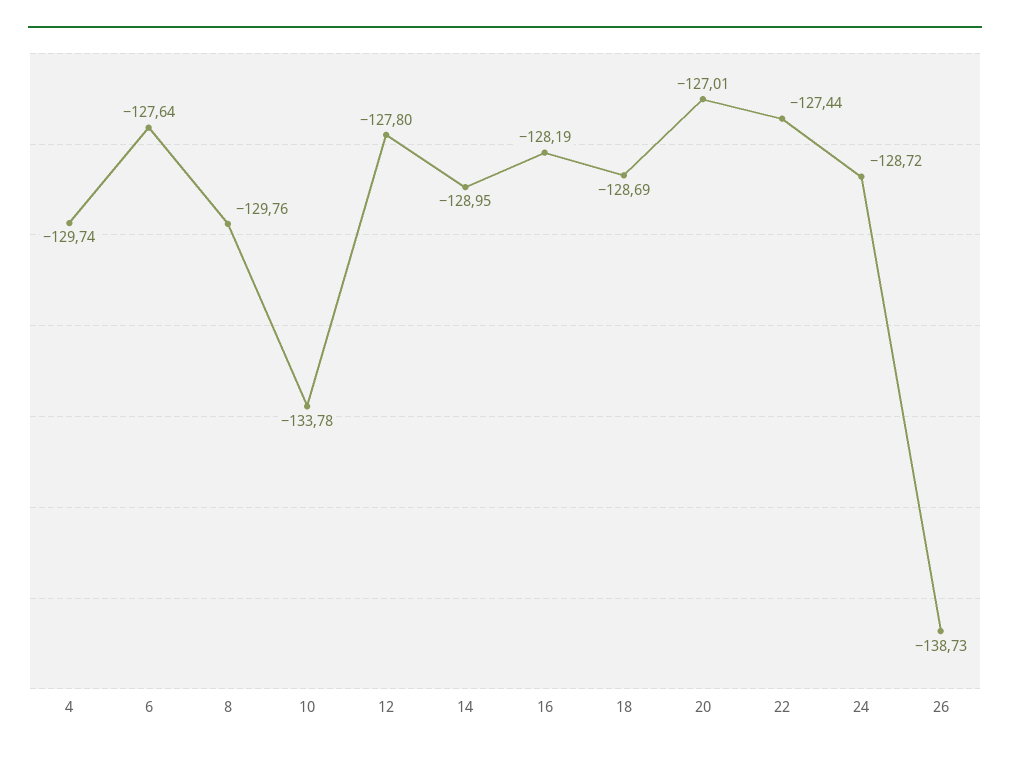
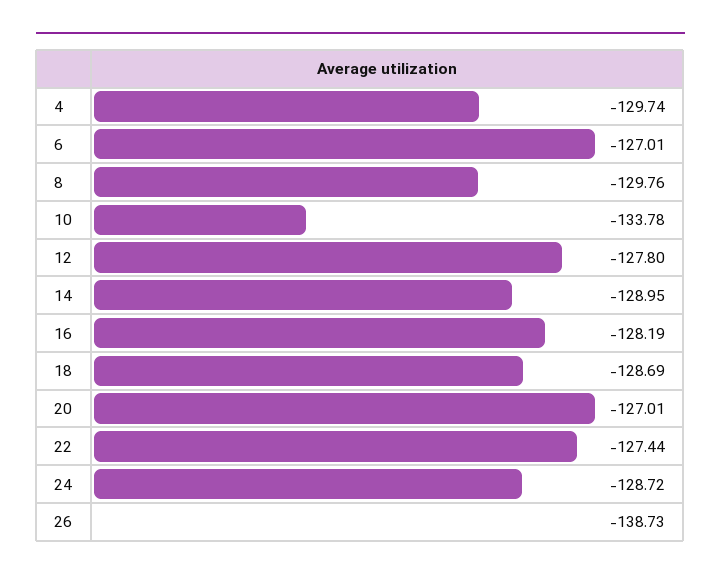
6: -127.64 -> -127.01

